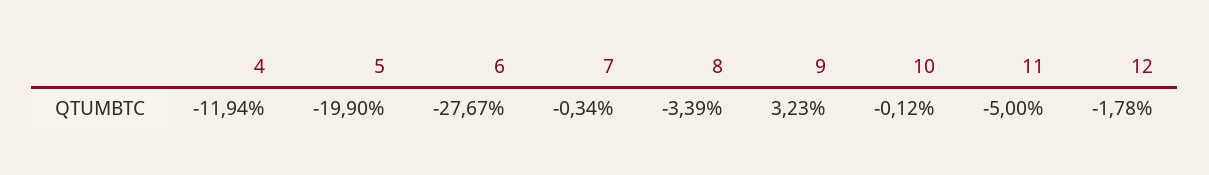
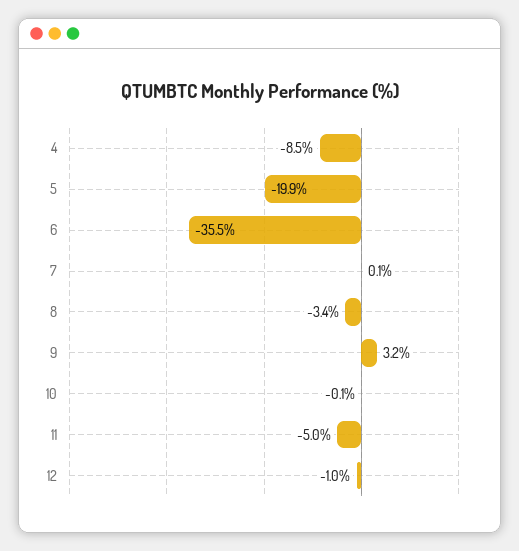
4: -11.94 -> -8.5
6: -27.67 -> -35.5
7: -0.34 -> 0.1
12: -1.78 -> -1

